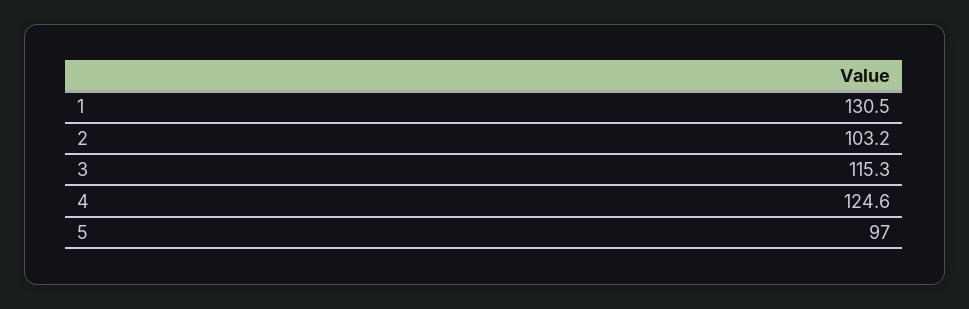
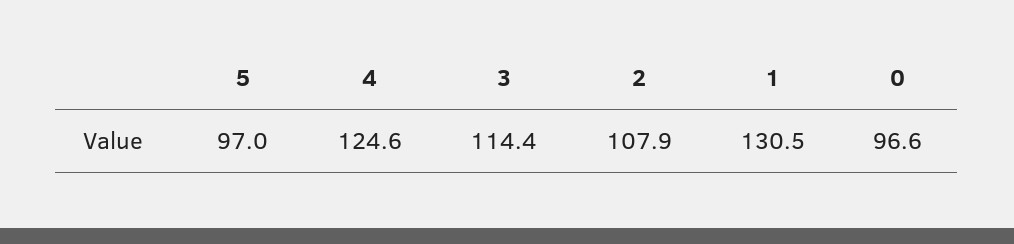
2: 103.2 -> 107.9
3: 115.3 -> 114.4
0: none -> 96.6

